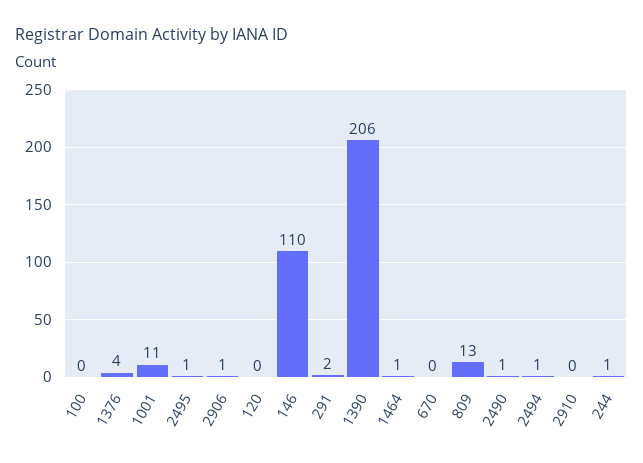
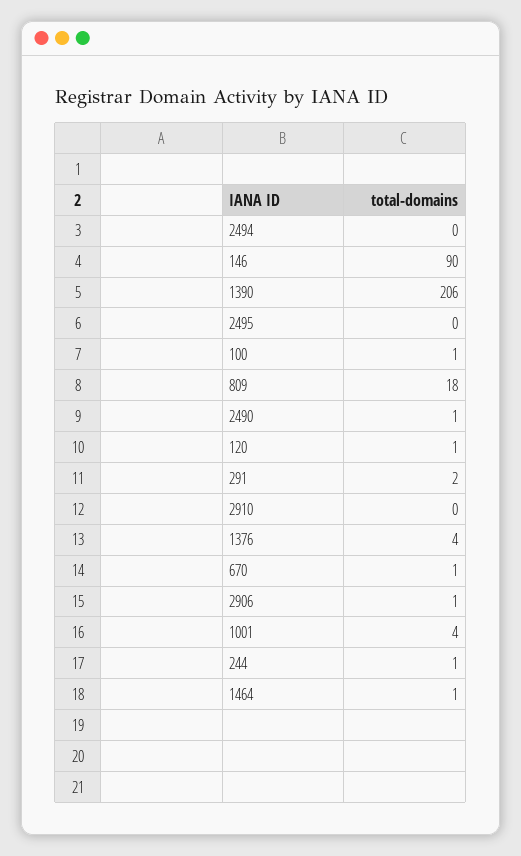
100: 0 -> 1
1001: 11 -> 4
2495: 1 -> 0
120: 0 -> 1
146: 110 -> 90
670: 0 -> 1
809: 13 -> 18
2494: 1 -> 0

